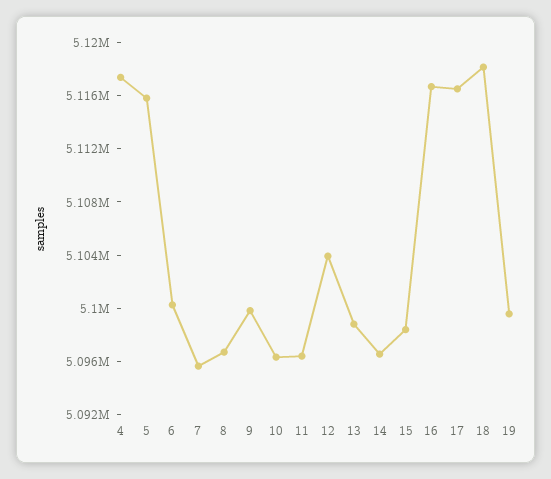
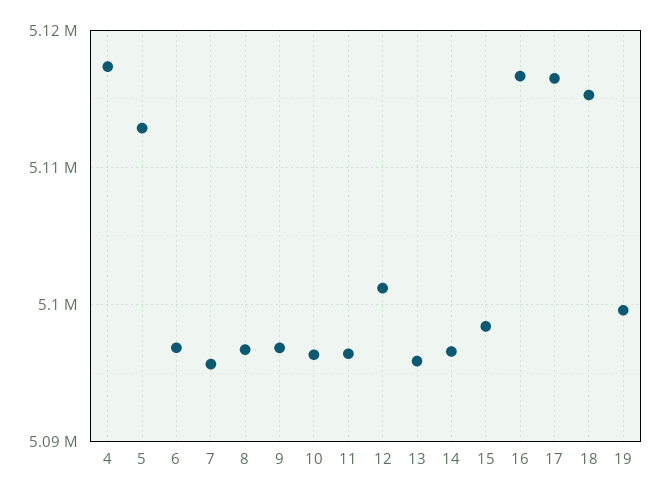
5: 5116000 -> 5113000
6: 5100000 -> 5097000
9: 5100000 -> 5097000
12: 5104000 -> 5101000
13: 5099000 -> 5096000
18: 5118000 -> 5115000

